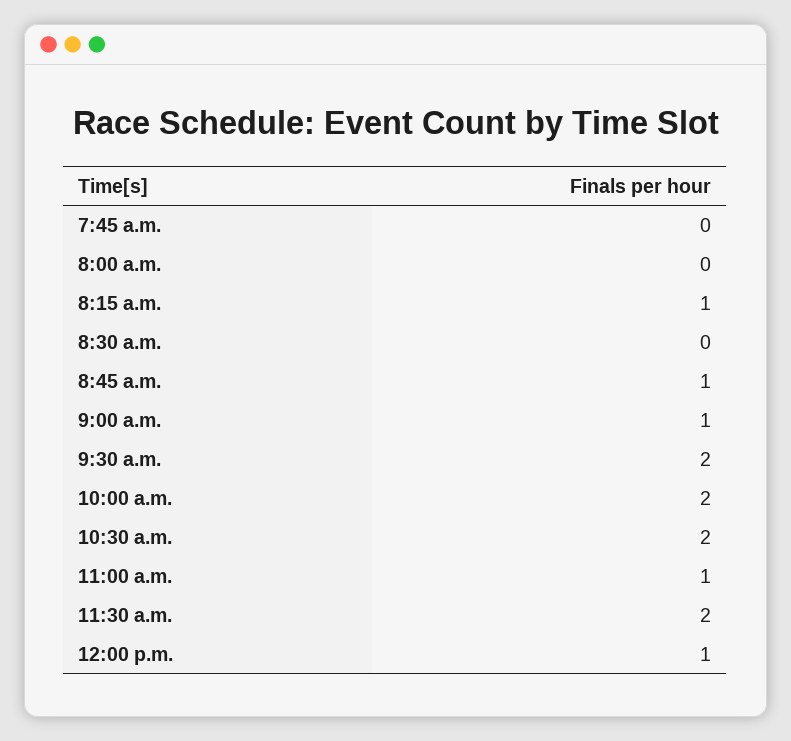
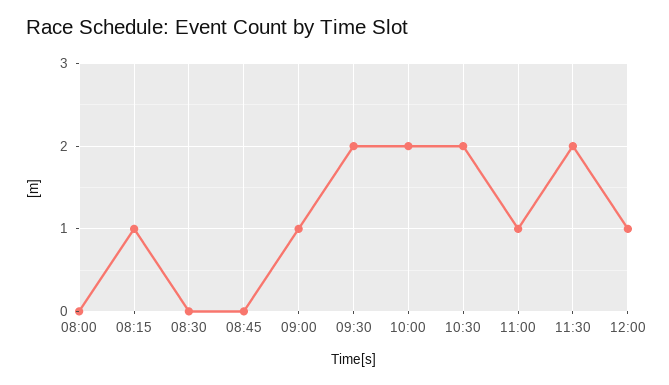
7:45 a.m.: 0 -> none
8:45 a.m.: 1 -> 0

